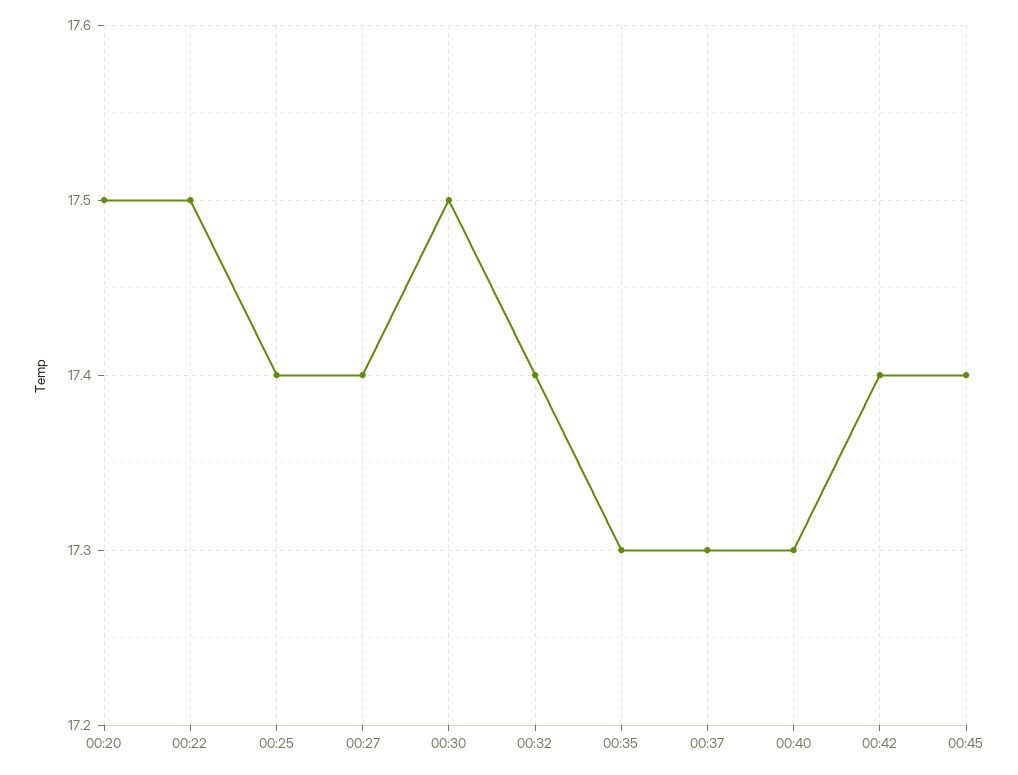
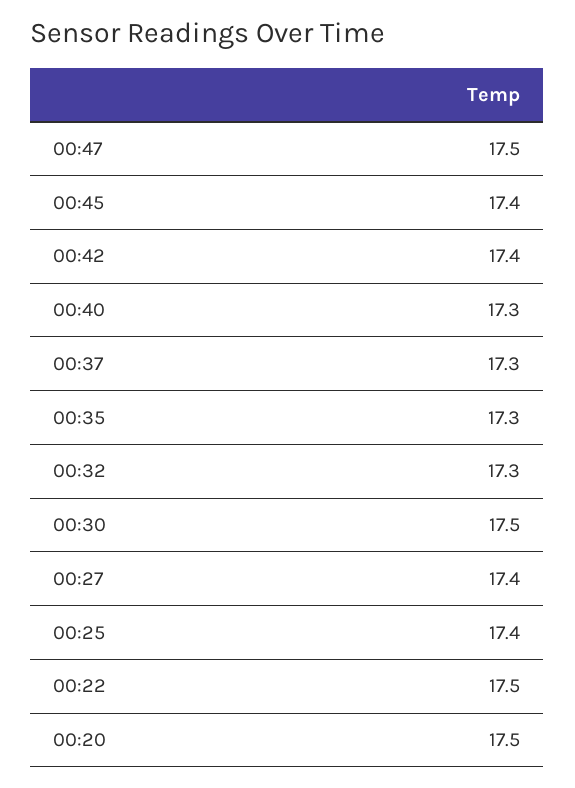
00:32: 17.4 -> 17.3
00:47: none -> 17.5

